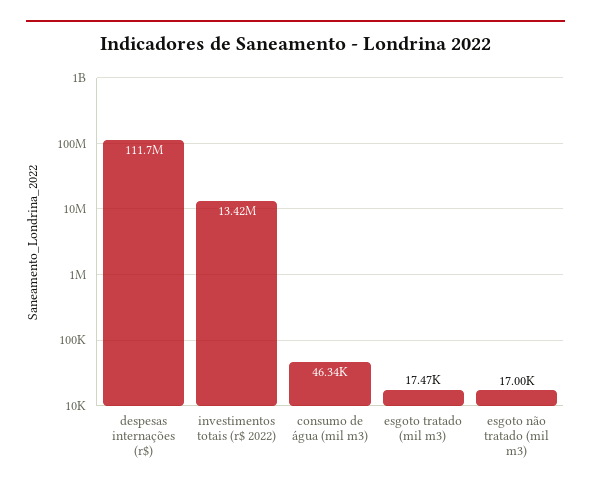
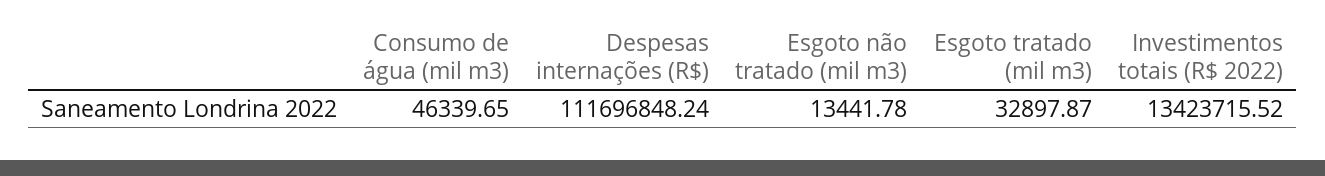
esgoto tratado (mil m3): 17470 -> 32897.87
esgoto não tratado (mil m3): 17000 -> 13441.78

